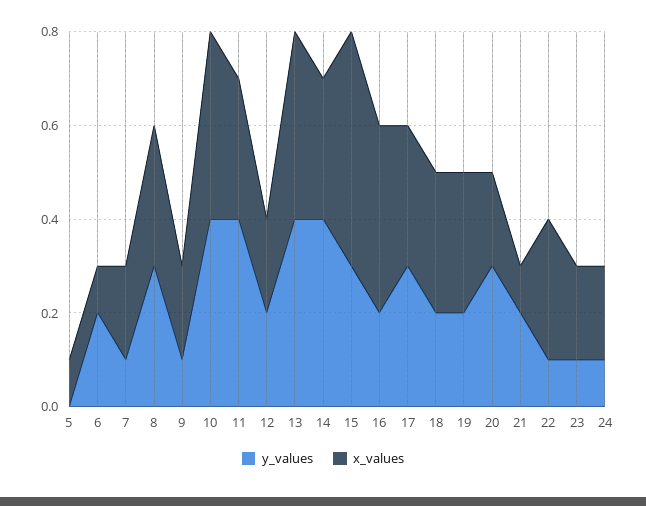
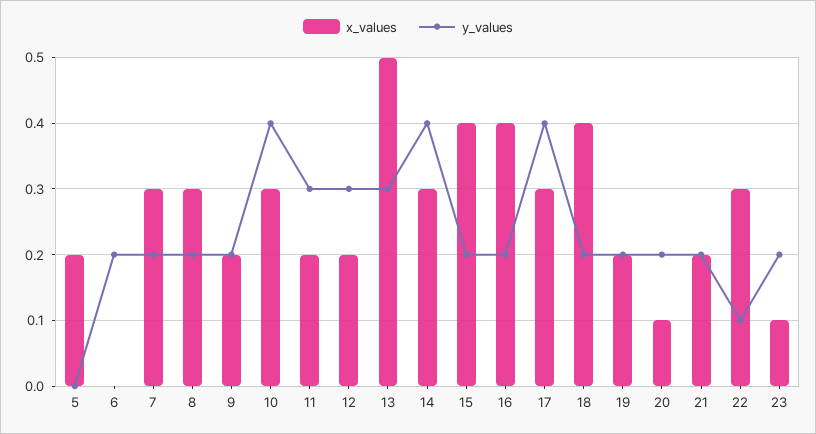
x_values, 5: 0.1 -> 0.2
x_values, 6: 0.1 -> 0
y_values, 7: 0.1 -> 0.2
x_values, 7: 0.2 -> 0.3
y_values, 8: 0.3 -> 0.2
y_values, 9: 0.1 -> 0.2
x_values, 10: 0.4 -> 0.3
y_values, 11: 0.4 -> 0.3
x_values, 11: 0.3 -> 0.2
y_values, 12: 0.2 -> 0.3
y_values, 13: 0.4 -> 0.3
x_values, 13: 0.4 -> 0.5
y_values, 15: 0.3 -> 0.2
x_values, 15: 0.5 -> 0.4
y_values, 17: 0.3 -> 0.4
x_values, 18: 0.3 -> 0.4
x_values, 19: 0.3 -> 0.2
y_values, 20: 0.3 -> 0.2
x_values, 20: 0.2 -> 0.1
x_values, 21: 0.1 -> 0.2
y_values, 23: 0.1 -> 0.2
x_values, 23: 0.2 -> 0.1
y_values, 24: 0.1 -> none
x_values, 24: 0.2 -> none

